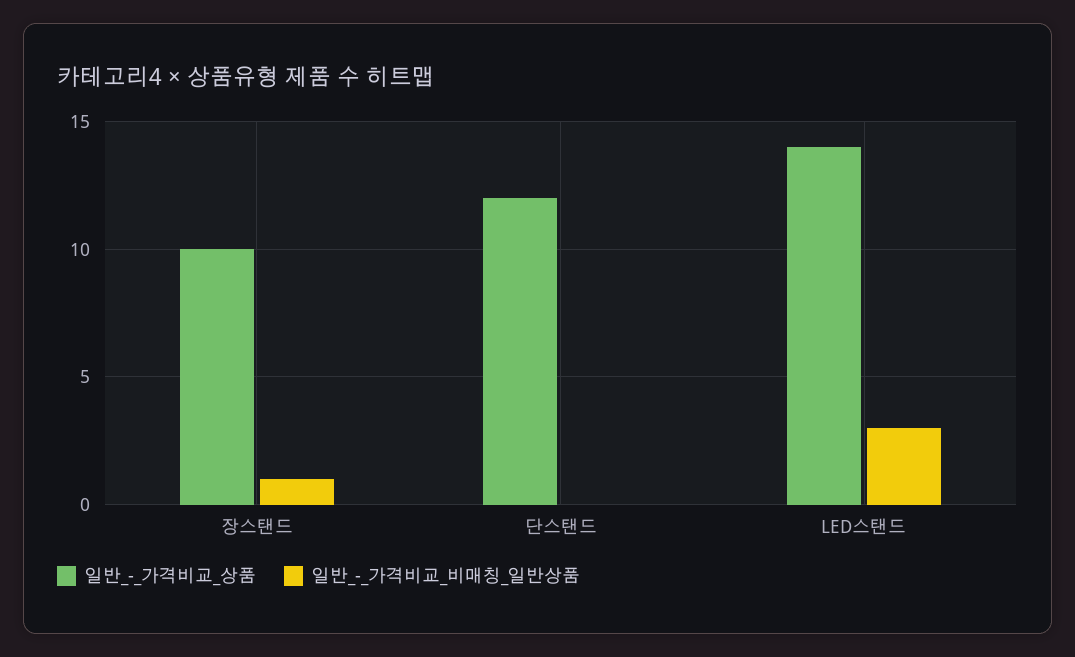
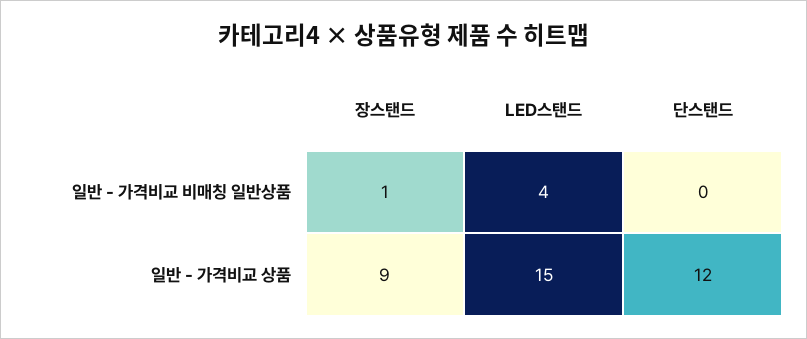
일반_-_가격비교_상품, 장스탠드: 10 -> 9
일반_-_가격비교_상품, LED스탠드: 14 -> 15
일반_-_가격비교_비매칭_일반상품, LED스탠드: 3 -> 4

